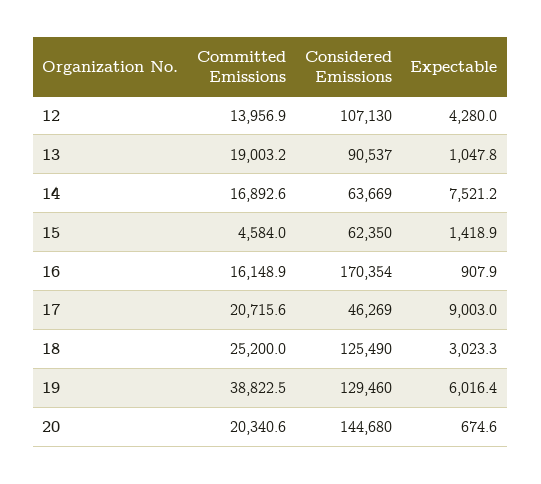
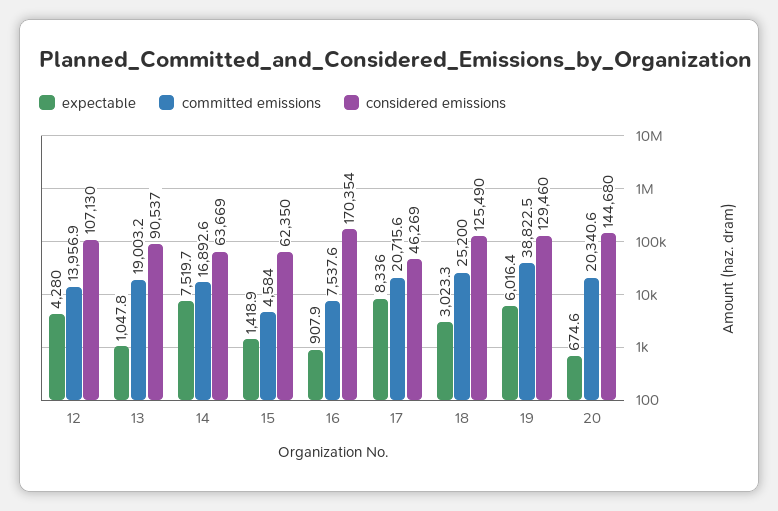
Expectable, 14: 7521.2 -> 7519.7
Committed Emissions, 16: 16148.9 -> 7537.6
Expectable, 17: 9003 -> 8336

